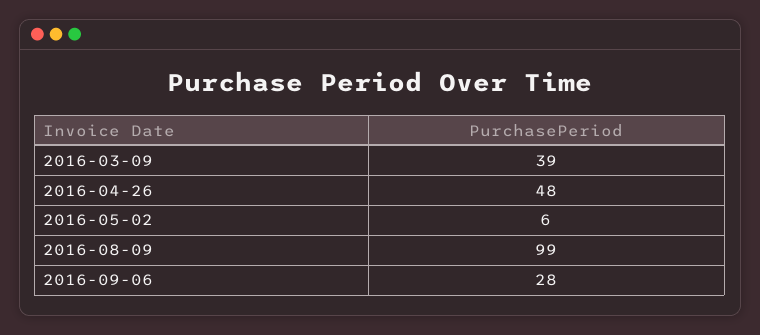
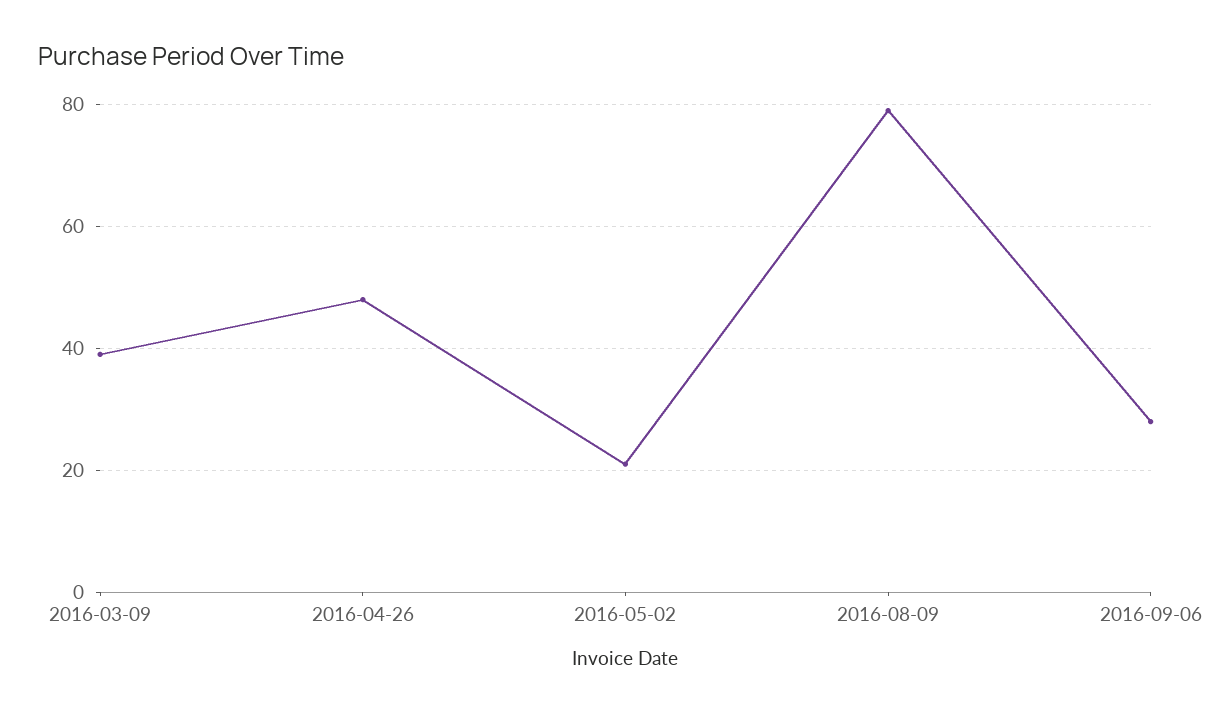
2016-05-02: 6 -> 20
2016-08-09: 99 -> 80

